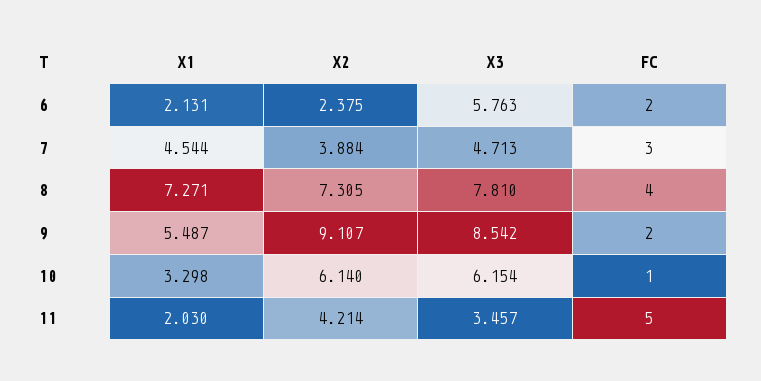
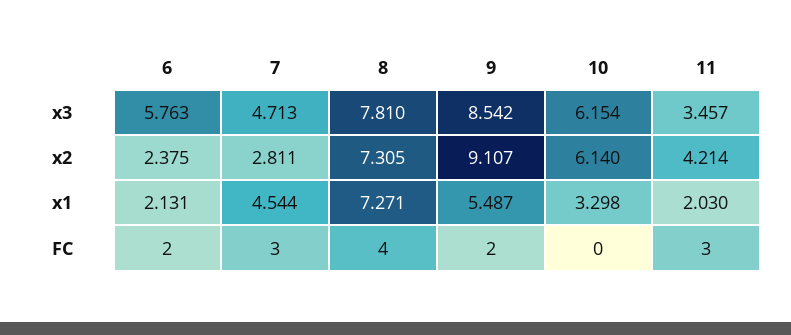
X2, 7: 3.884 -> 2.811
FC, 10: 1 -> 0
FC, 11: 5 -> 3

